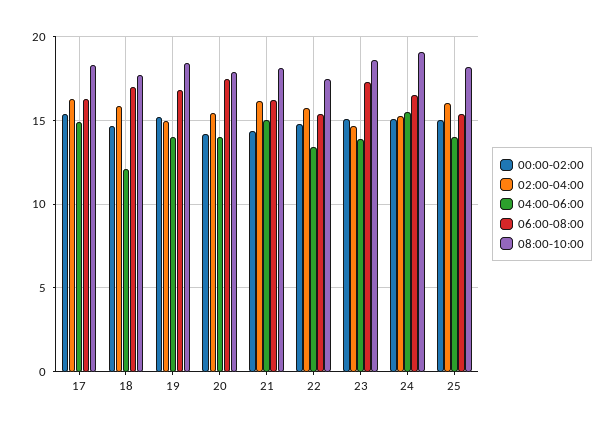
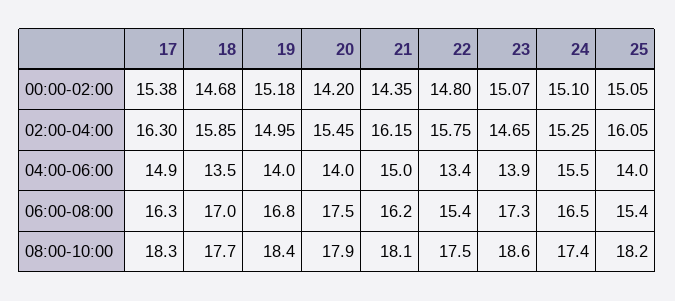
04:00-06:00, 18: 12 -> 13.5
08:00-10:00, 24: 19 -> 17.4

